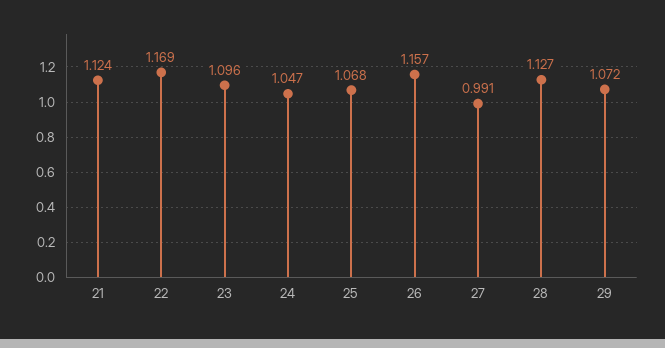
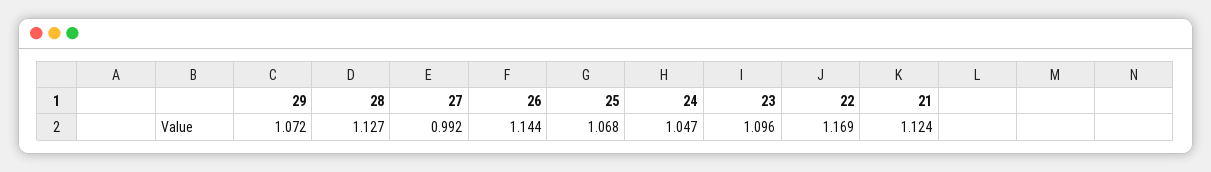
26: 1.157 -> 1.144
27: 0.991 -> 0.992

